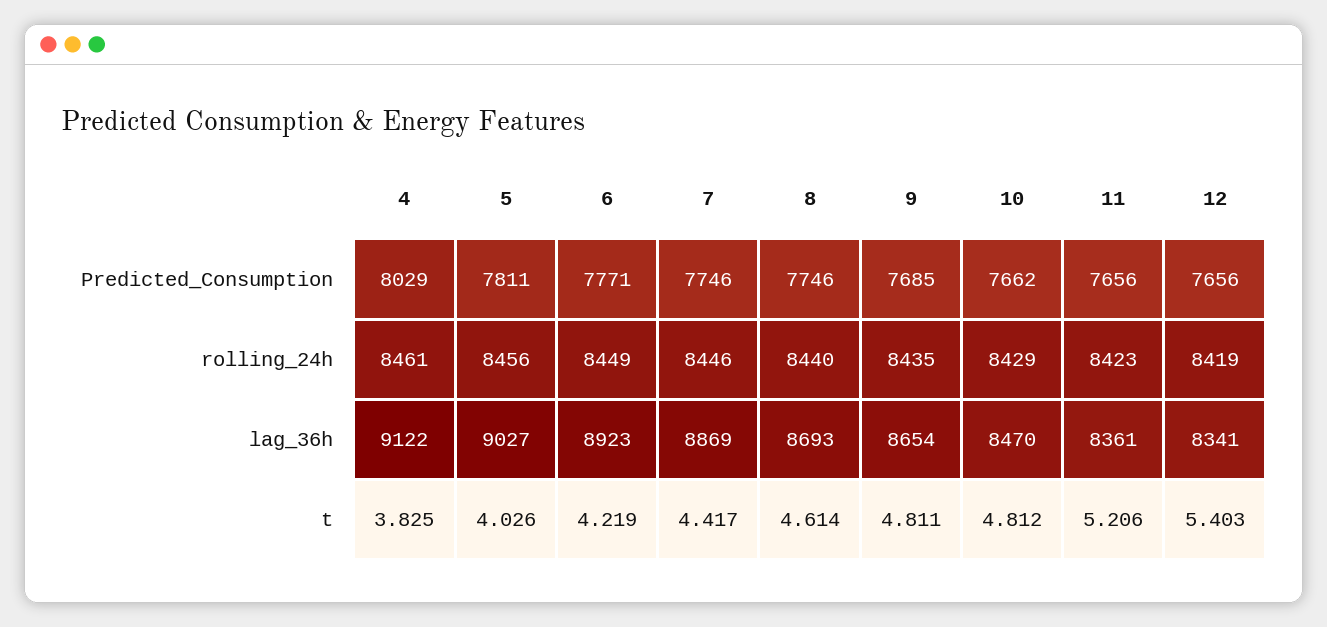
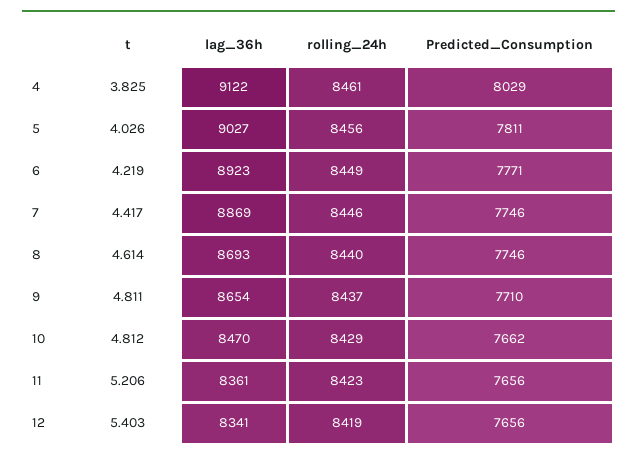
9, Predicted_Consumption: 7685 -> 7710
9, rolling_24h: 8435 -> 8437

